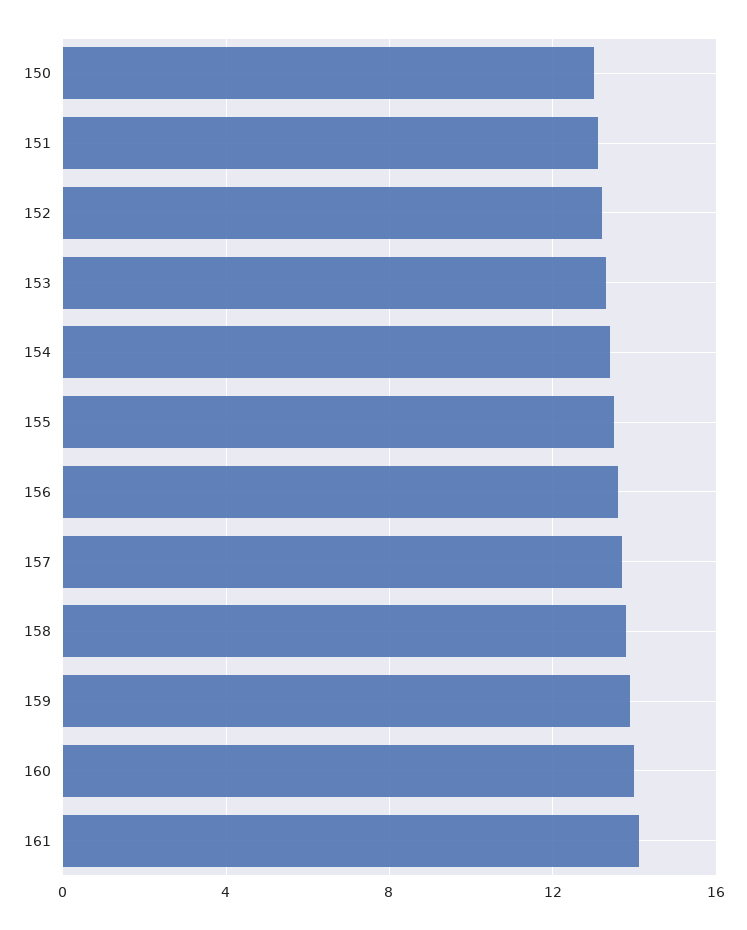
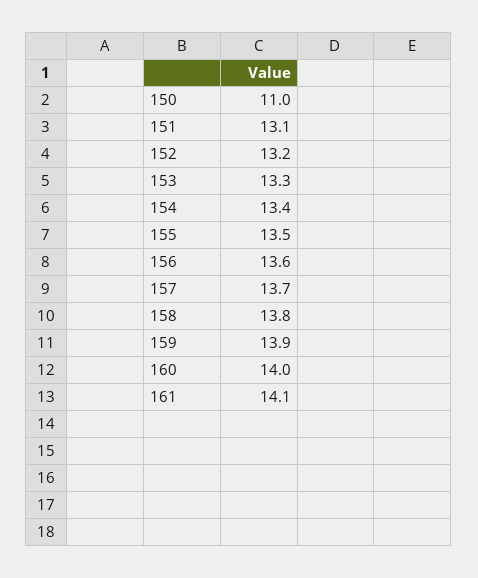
150: 13 -> 11

